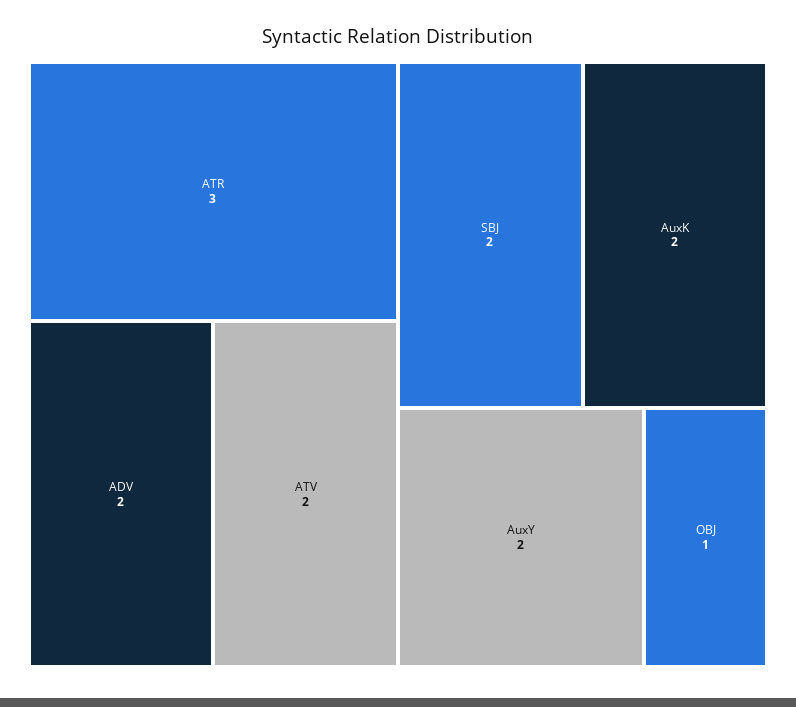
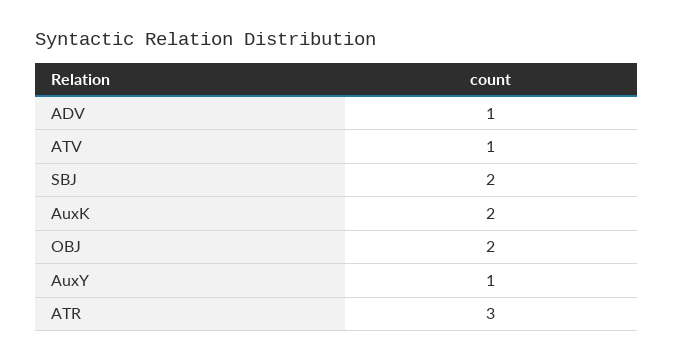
ADV: 2 -> 1
ATV: 2 -> 1
AuxY: 2 -> 1
OBJ: 1 -> 2

